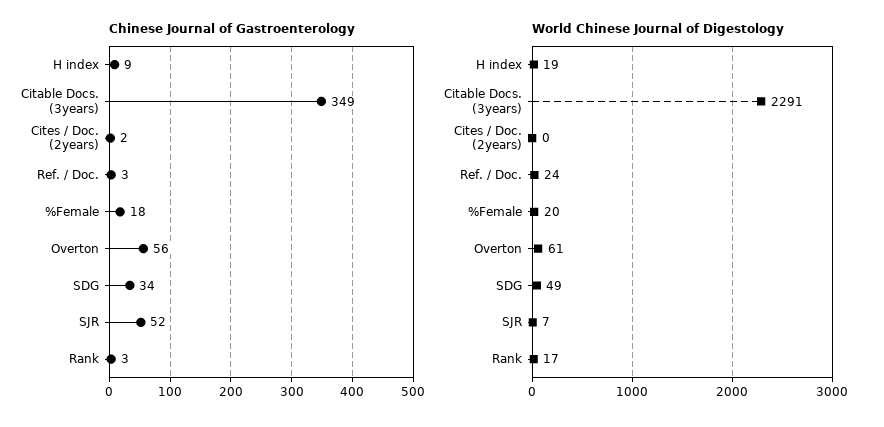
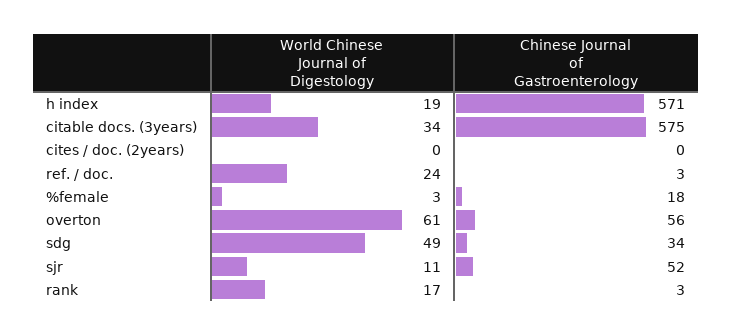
Chinese Journal of Gastroenterology, H index: 9 -> 571
Chinese Journal of Gastroenterology, Citable Docs. (3years): 349 -> 575
Chinese Journal of Gastroenterology, Cites / Doc. (2years): 2 -> 0
World Chinese Journal of Digestology, Citable Docs. (3years): 2291 -> 34
World Chinese Journal of Digestology, %Female: 20 -> 3
World Chinese Journal of Digestology, SJR: 7 -> 11

